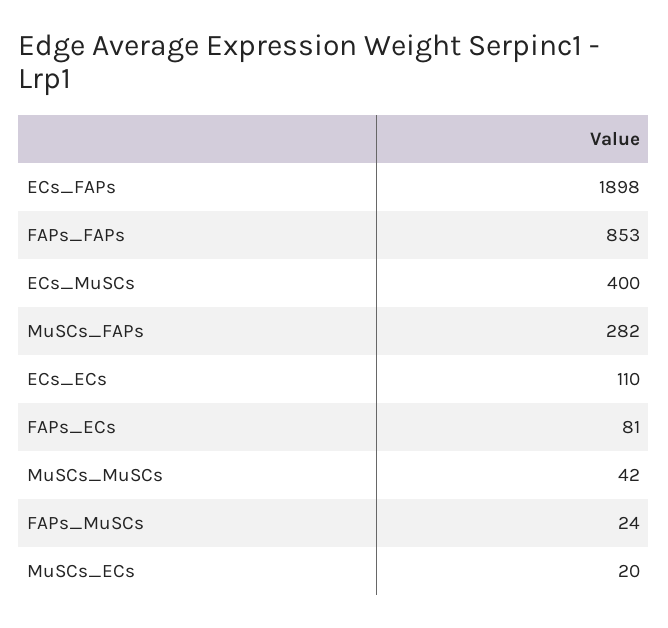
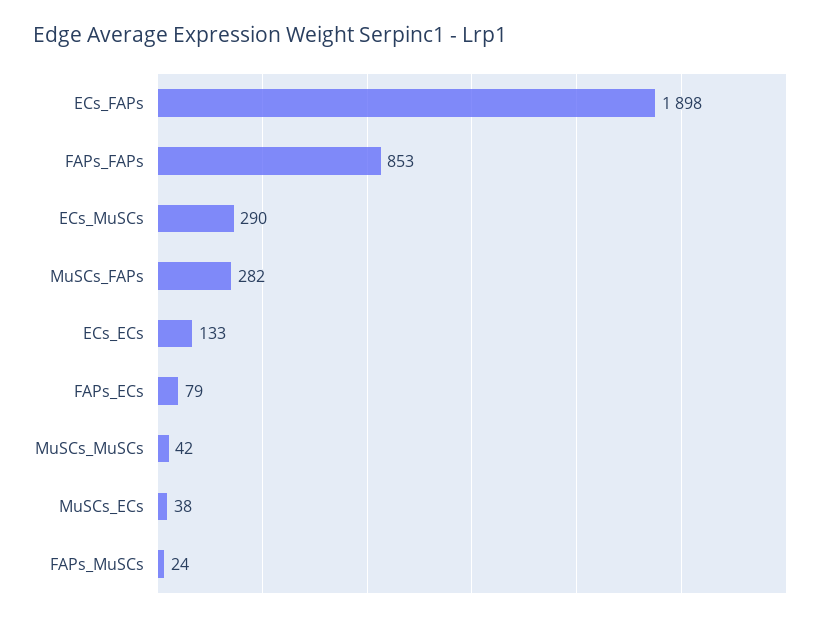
ECs_MuSCs: 400 -> 290
ECs_ECs: 110 -> 133
FAPs_ECs: 81 -> 79
MuSCs_ECs: 20 -> 38

